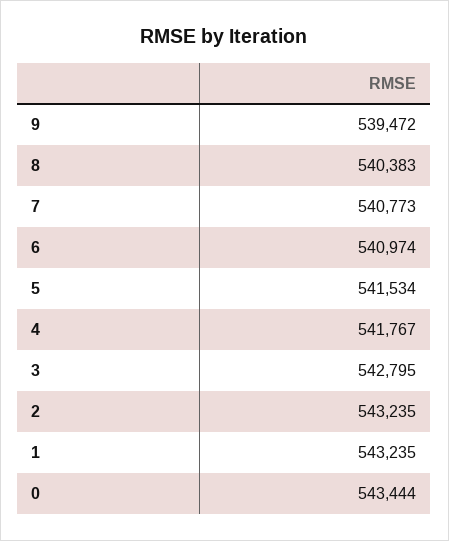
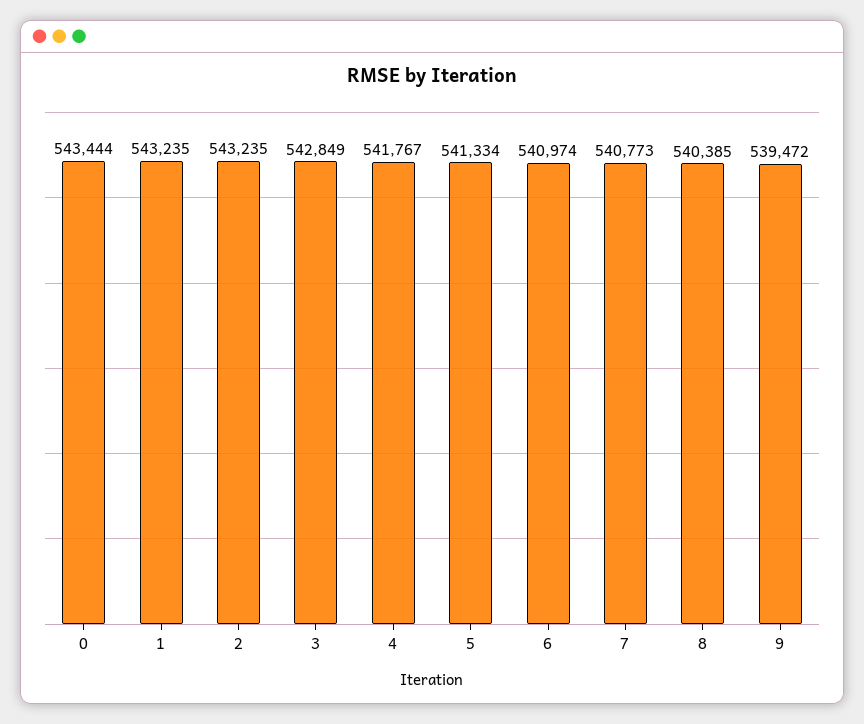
8: 540383 -> 540385
5: 541534 -> 541334
3: 542795 -> 542849

